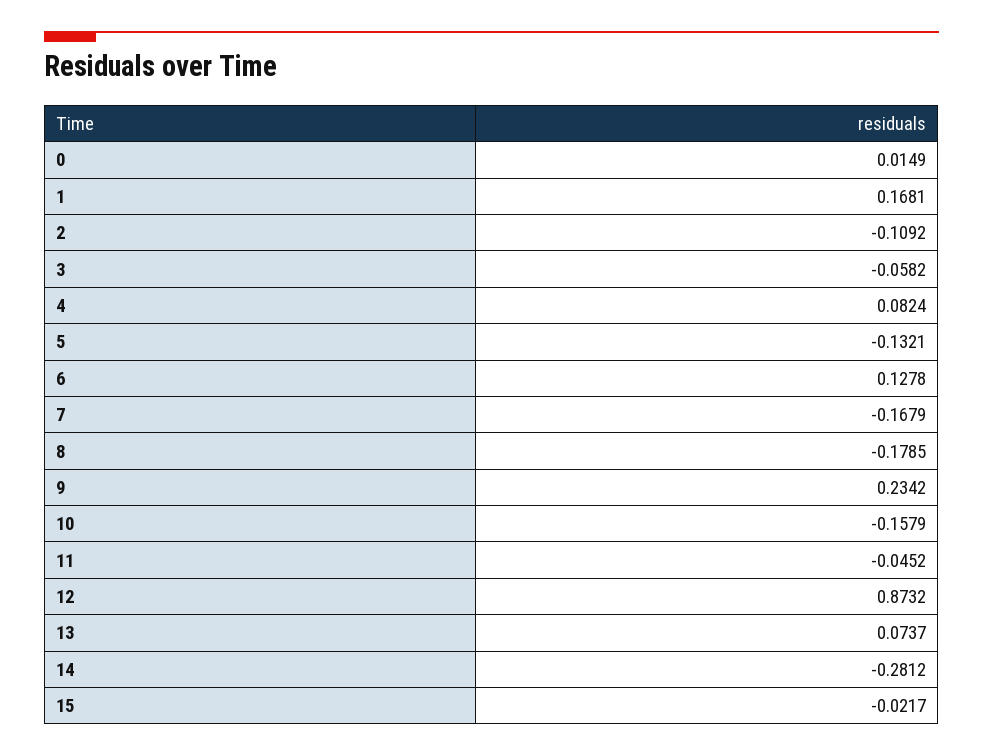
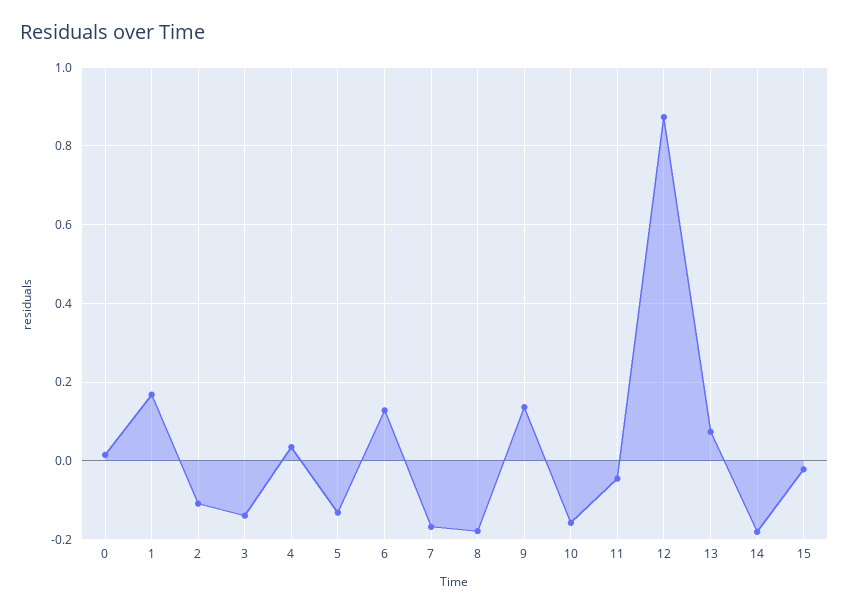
3: -0.0582 -> -0.14
4: 0.0824 -> 0.04
9: 0.2342 -> 0.14
14: -0.2812 -> -0.18

